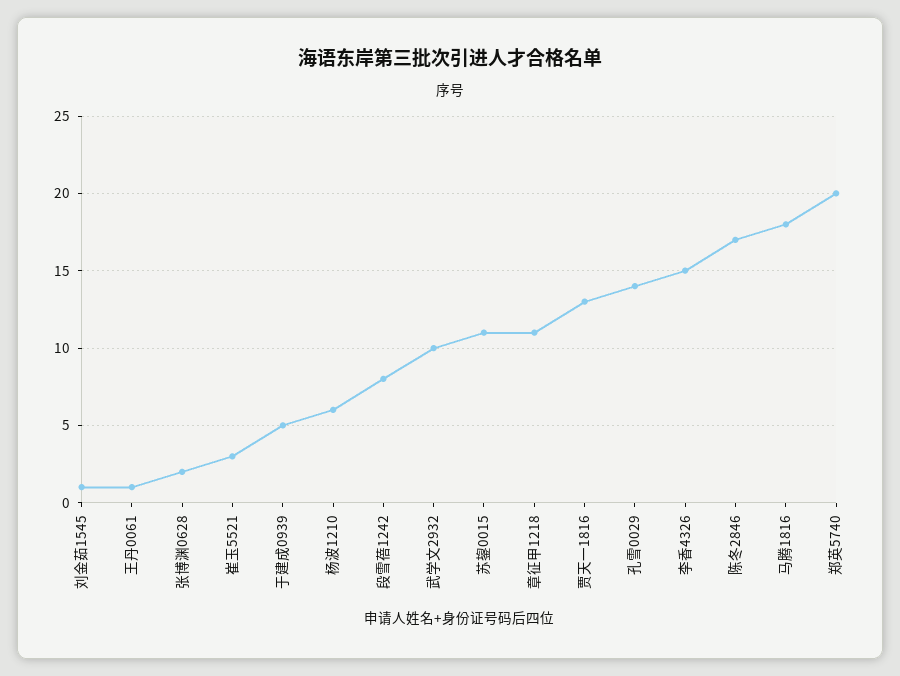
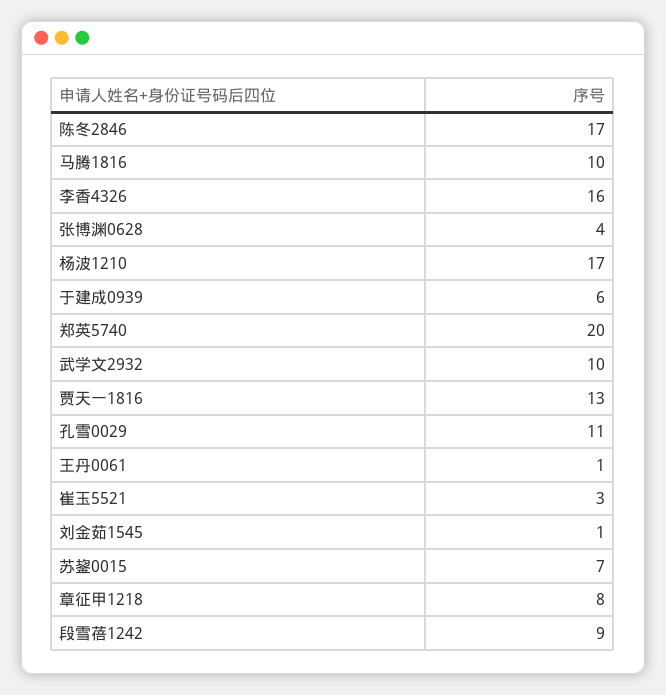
张博渊0628: 2 -> 4
于建成0939: 5 -> 6
杨波1210: 6 -> 17
段雪蓓1242: 8 -> 9
苏鋆0015: 11 -> 7
章征甲1218: 11 -> 8
孔雪0029: 14 -> 11
李香4326: 15 -> 16
马腾1816: 18 -> 10

